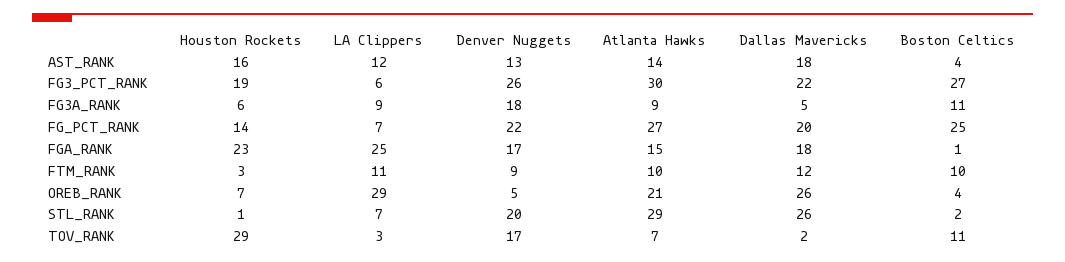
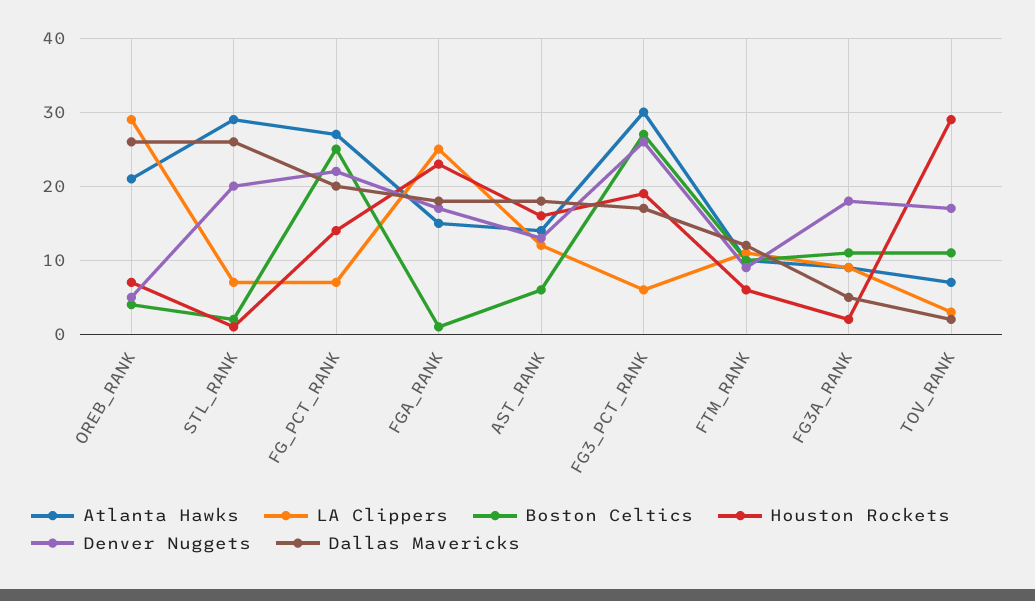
Boston Celtics, AST_RANK: 4 -> 6
Dallas Mavericks, FG3_PCT_RANK: 22 -> 17
Houston Rockets, FG3A_RANK: 6 -> 2
Houston Rockets, FTM_RANK: 3 -> 6

